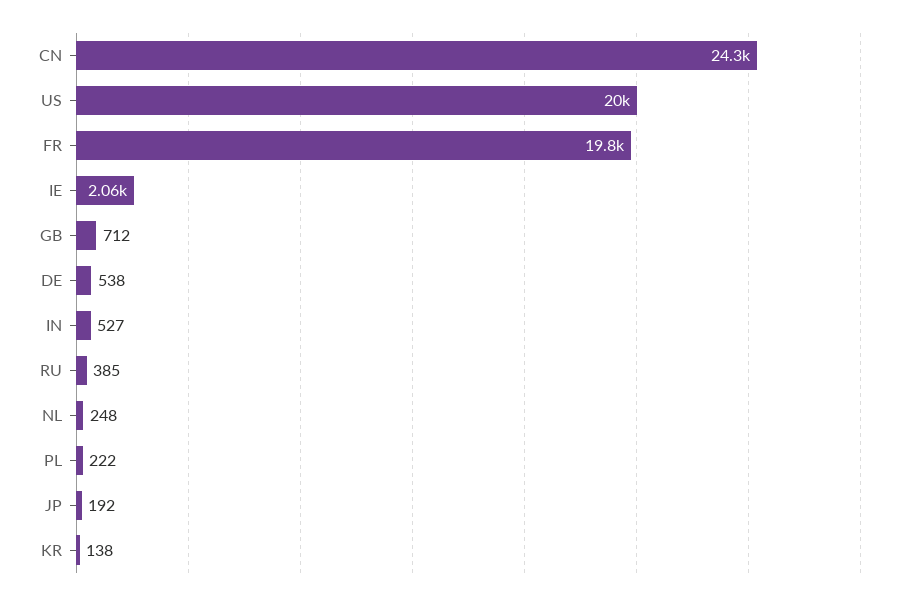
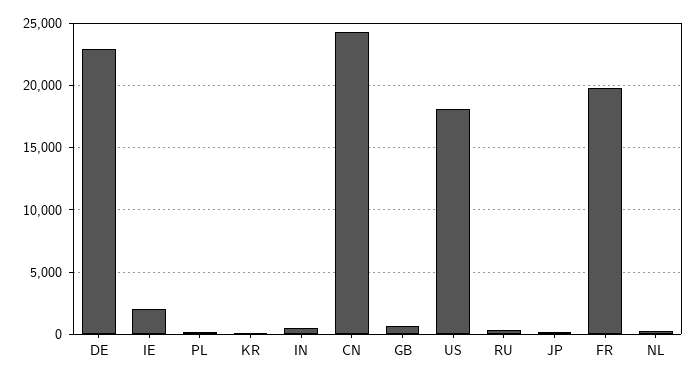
US: 20000 -> 18000
DE: 538 -> 23000

